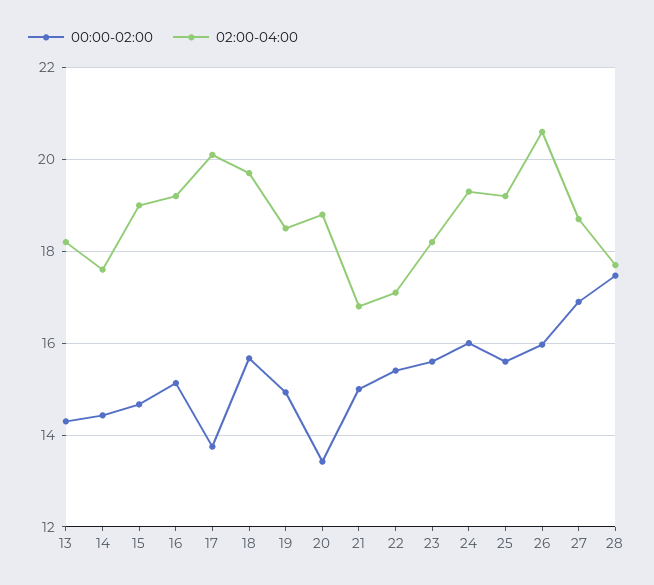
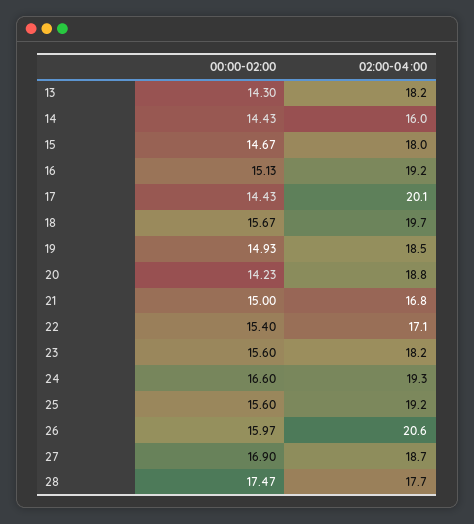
02:00-04:00, 14: 17.6 -> 16
02:00-04:00, 15: 19 -> 18
00:00-02:00, 17: 13.8 -> 14.43
00:00-02:00, 20: 13.4 -> 14.23
00:00-02:00, 24: 16 -> 16.6

